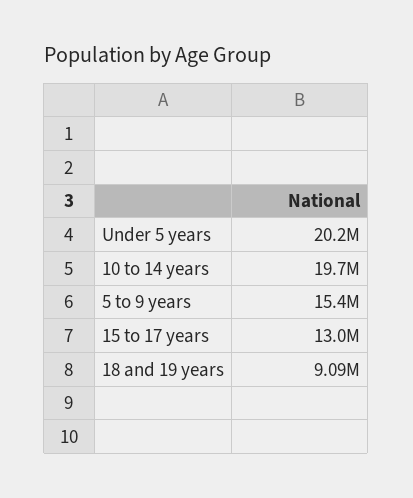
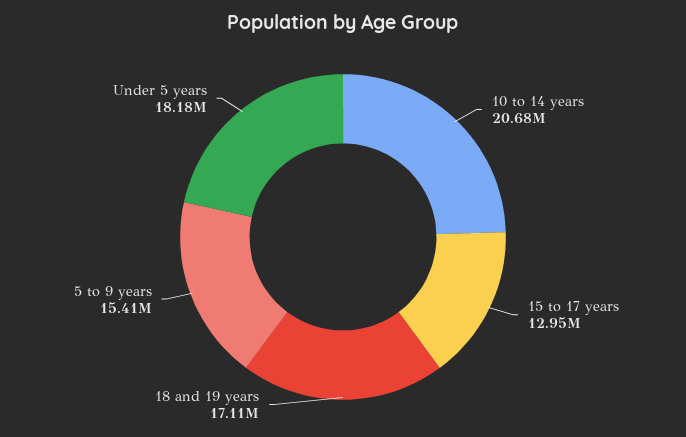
Under 5 years: 20200000 -> 18180000
10 to 14 years: 19700000 -> 20680000
18 and 19 years: 9090000 -> 17110000

